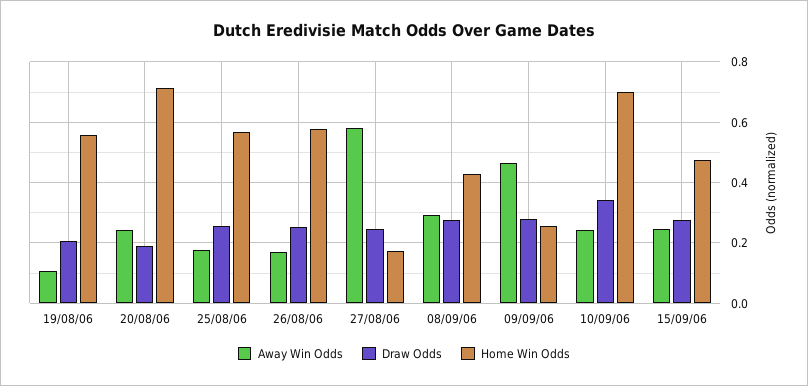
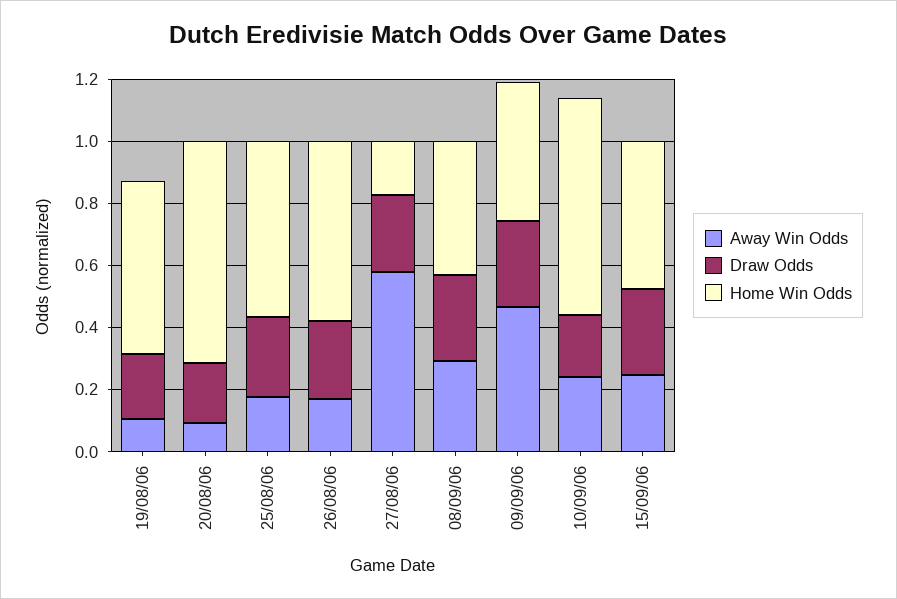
Away Win Odds, 20/08/06: 0.24 -> 0.1
Home Win Odds, 09/09/06: 0.26 -> 0.45
Draw Odds, 10/09/06: 0.34 -> 0.2

